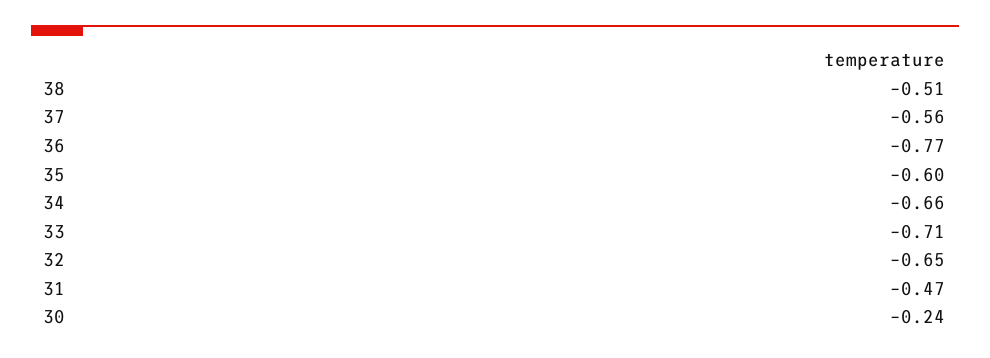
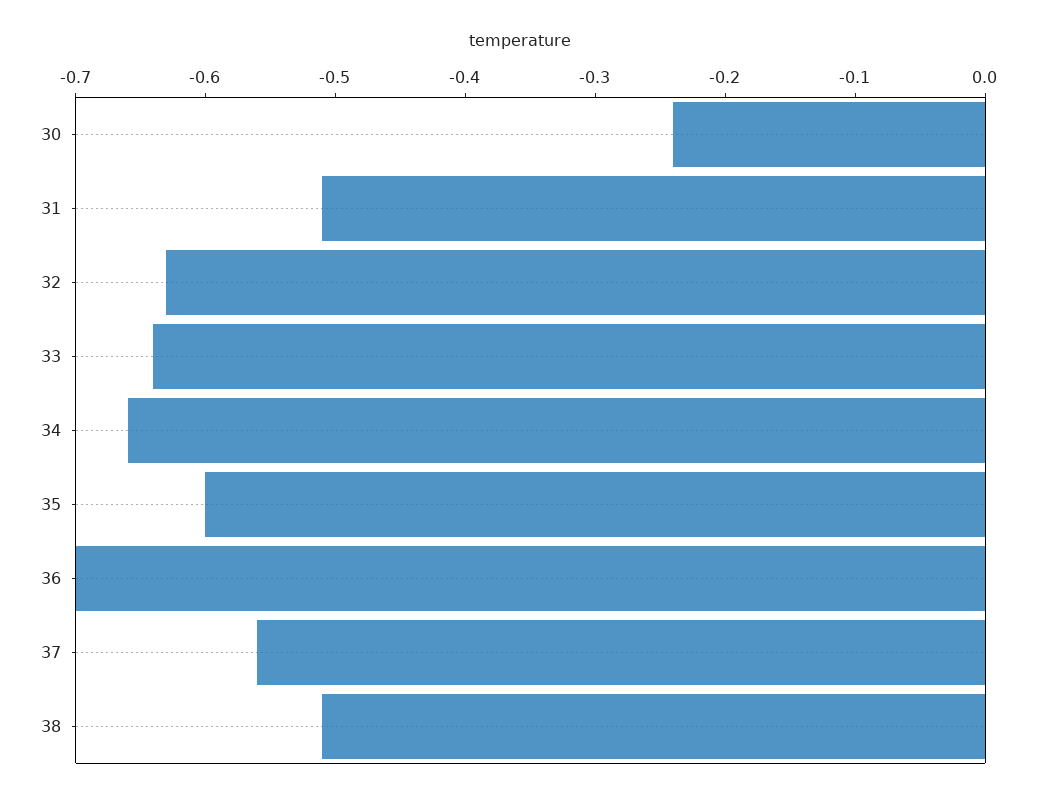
36: -0.77 -> -0.7
33: -0.71 -> -0.64
32: -0.65 -> -0.63
31: -0.47 -> -0.51

